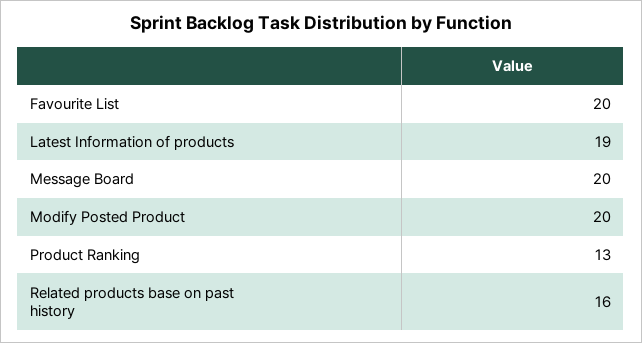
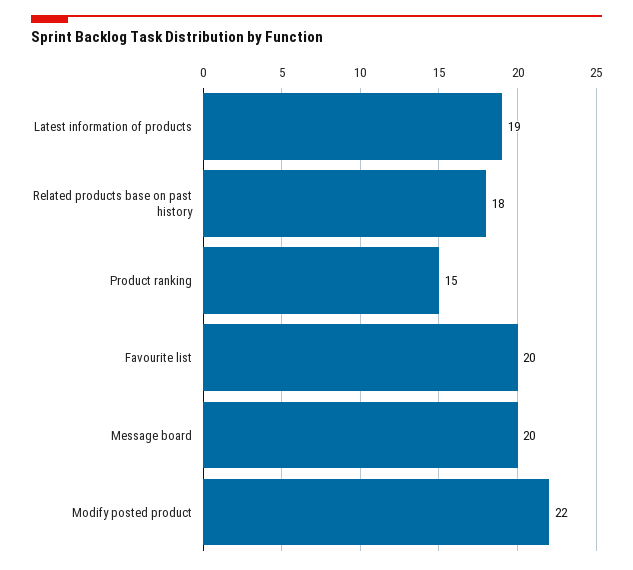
Modify Posted Product: 20 -> 22
Product Ranking: 13 -> 15
Related products base on past history: 16 -> 18

